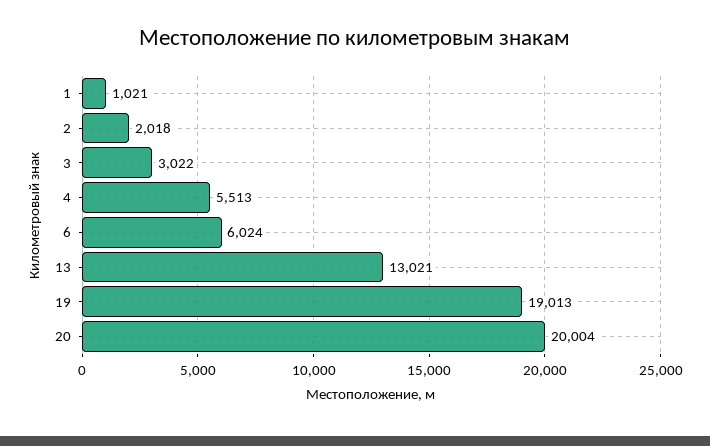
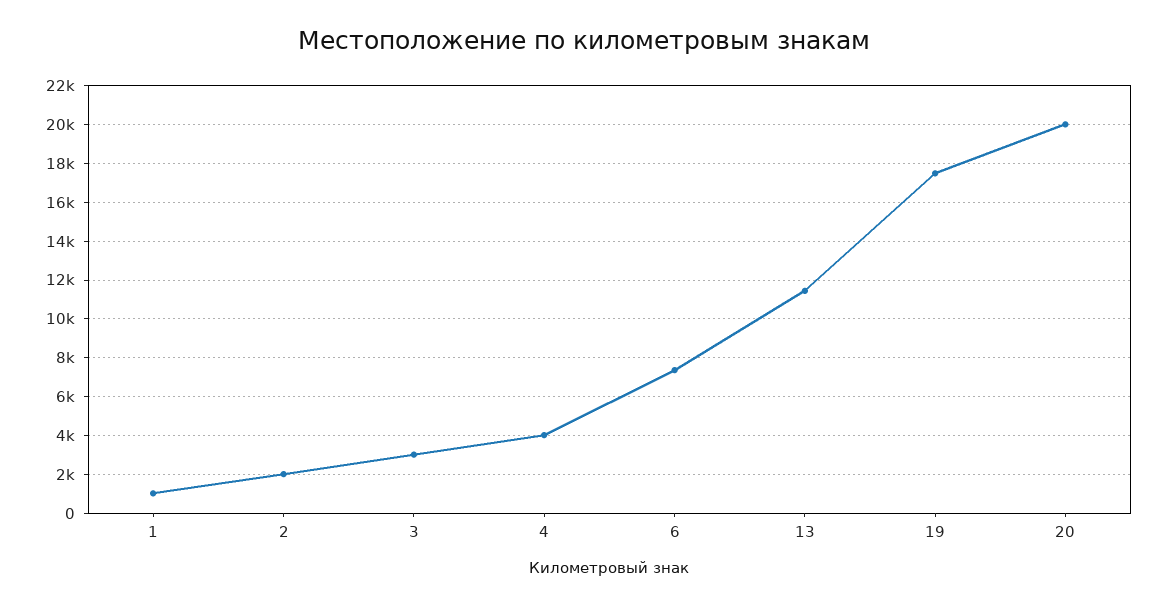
4: 5513 -> 4000
6: 6024 -> 7500
13: 13021 -> 11500
19: 19013 -> 17500

